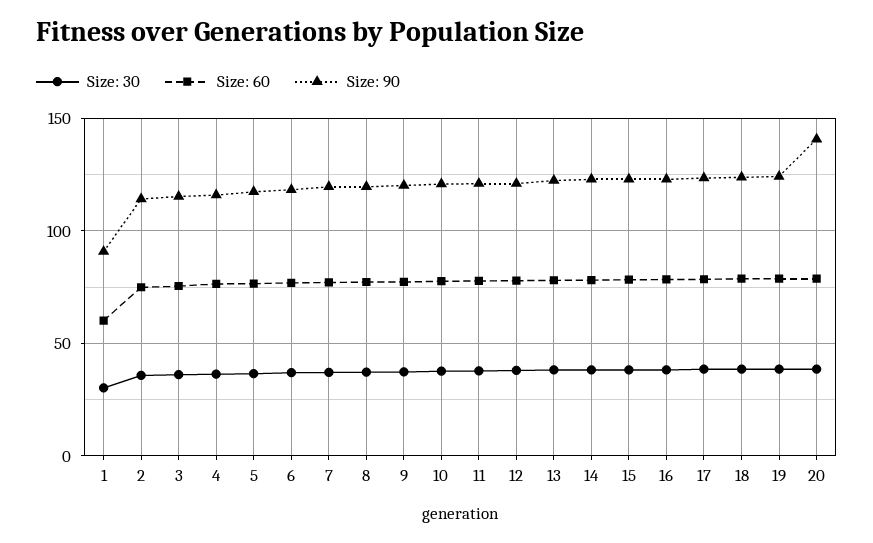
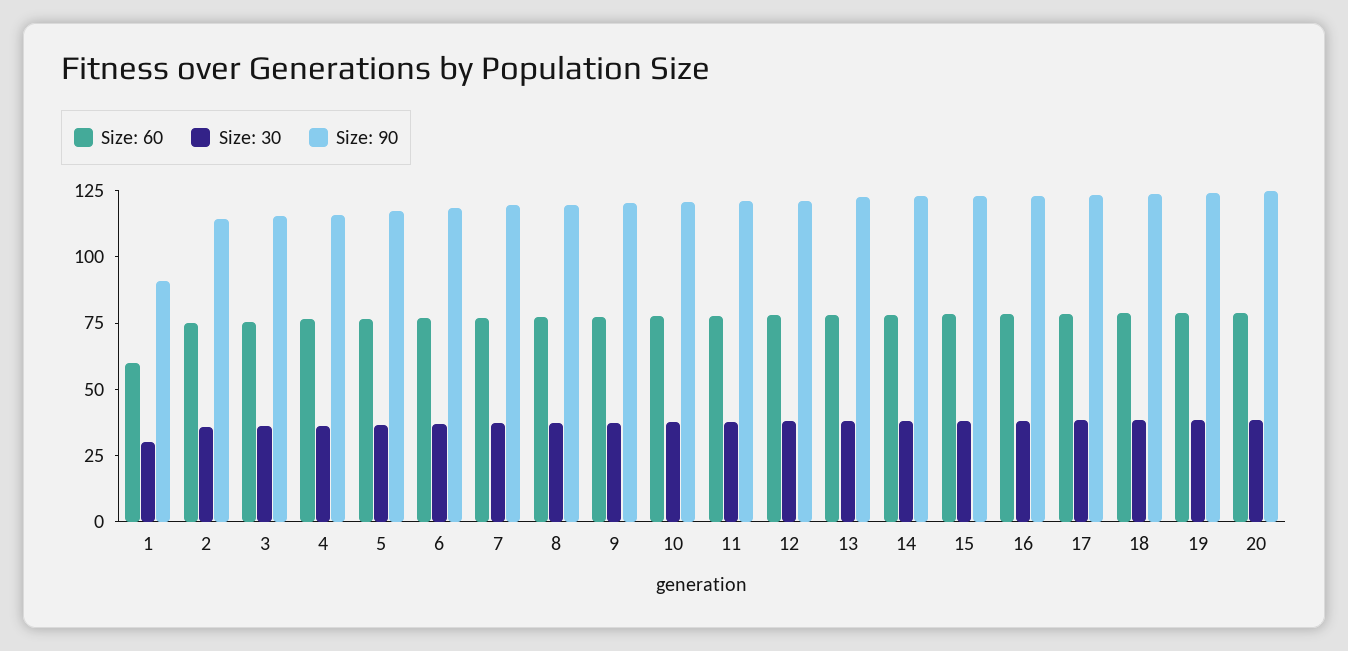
Size: 90, 20: 140 -> 125

